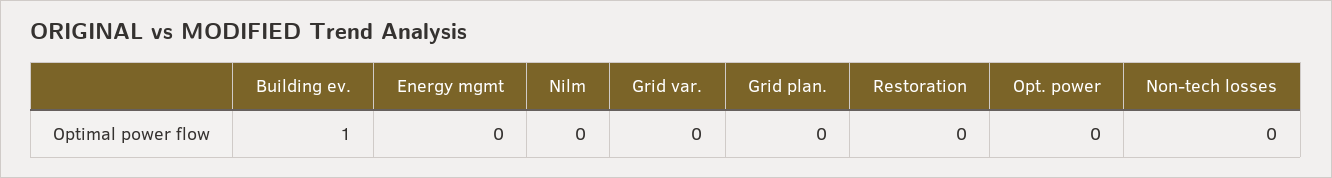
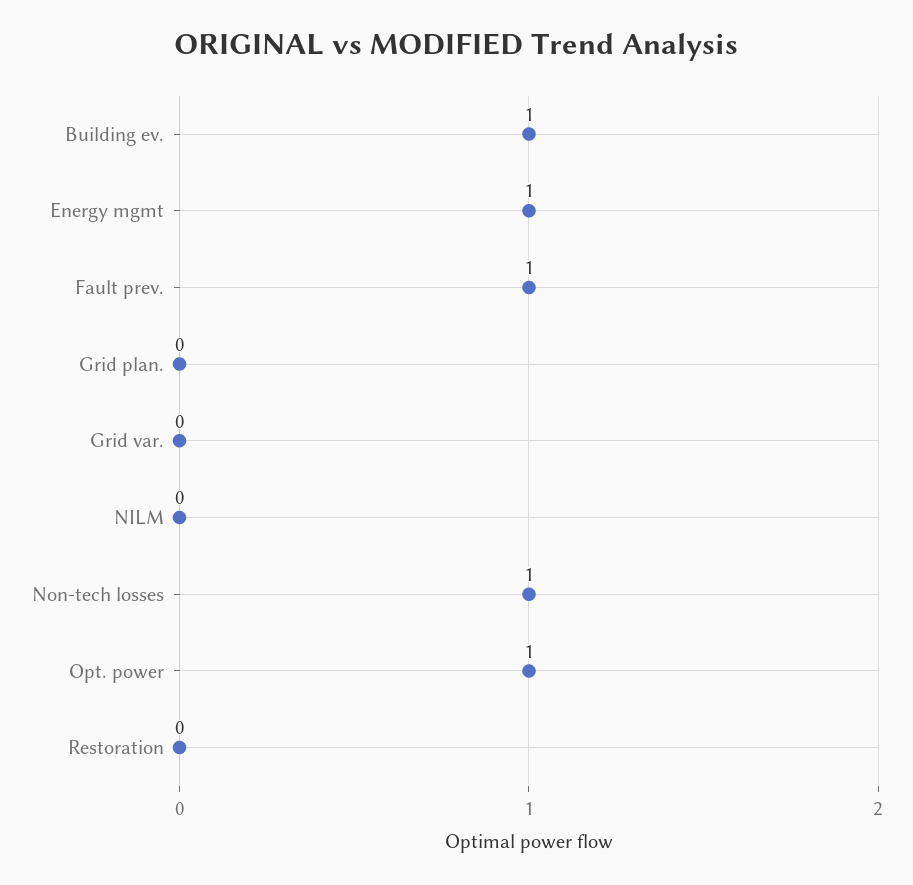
Energy mgmt: 0 -> 1
Opt. power: 0 -> 1
Non-tech losses: 0 -> 1
Fault prev.: none -> 1

